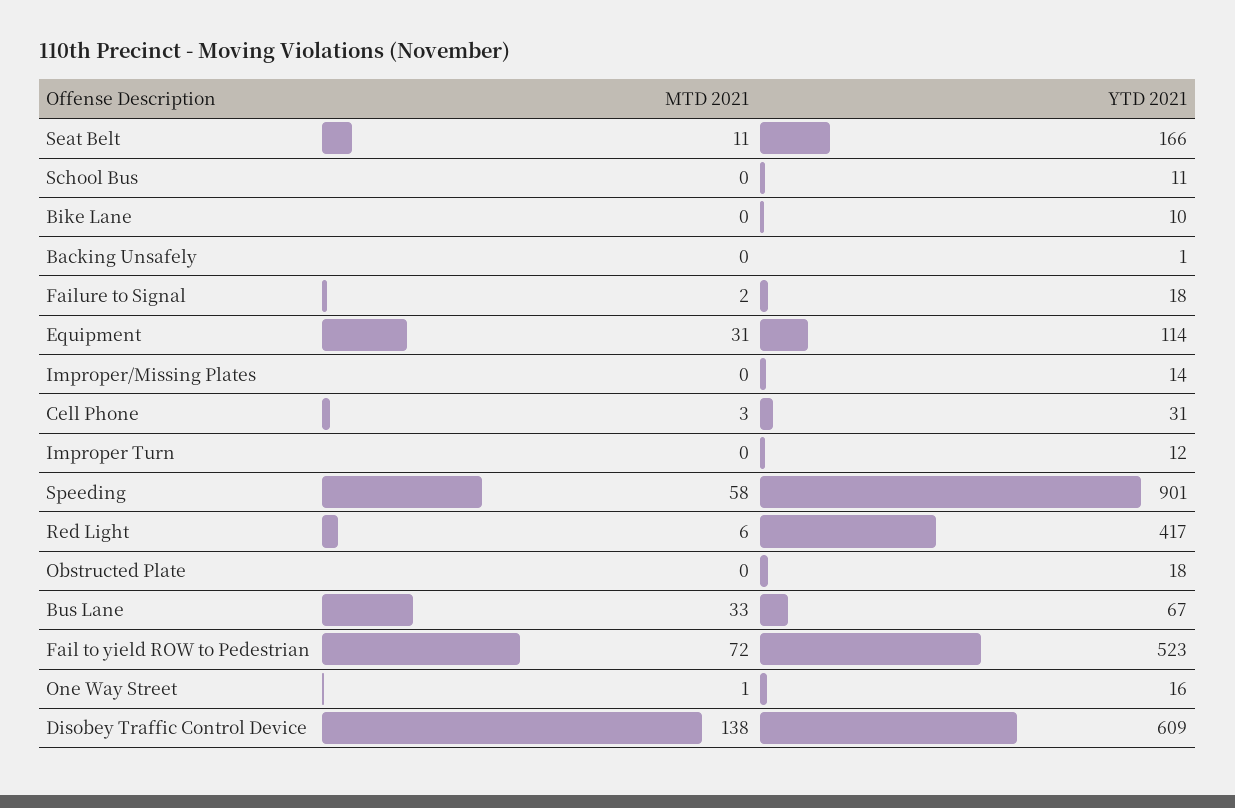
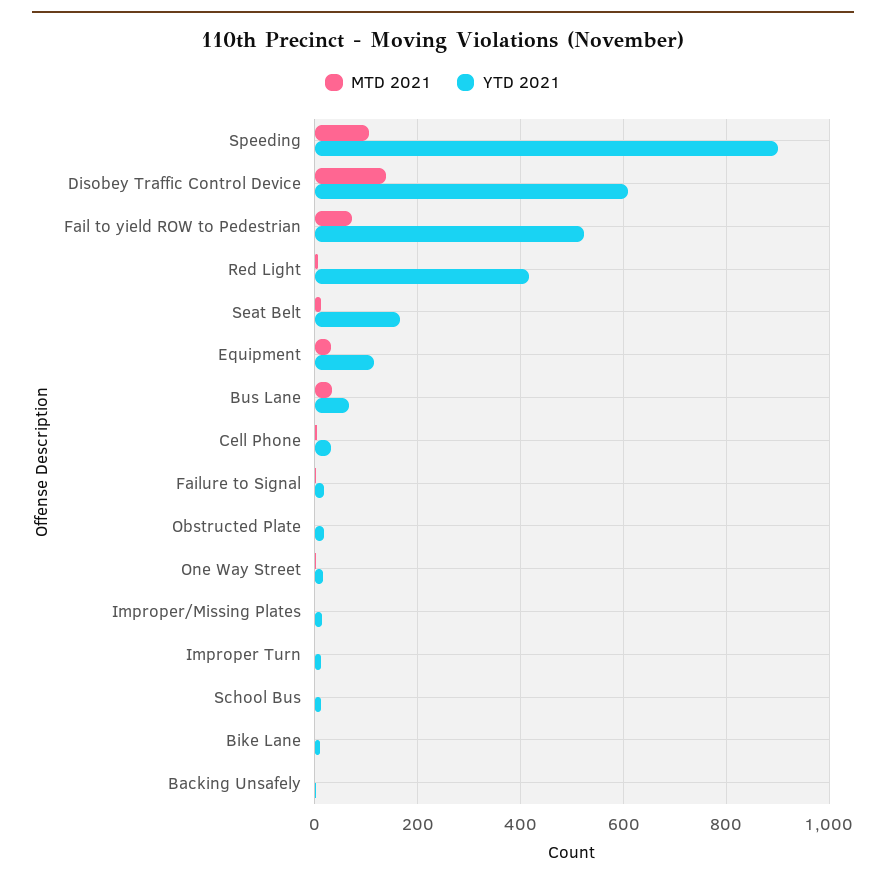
MTD 2021, Speeding: 58 -> 100

